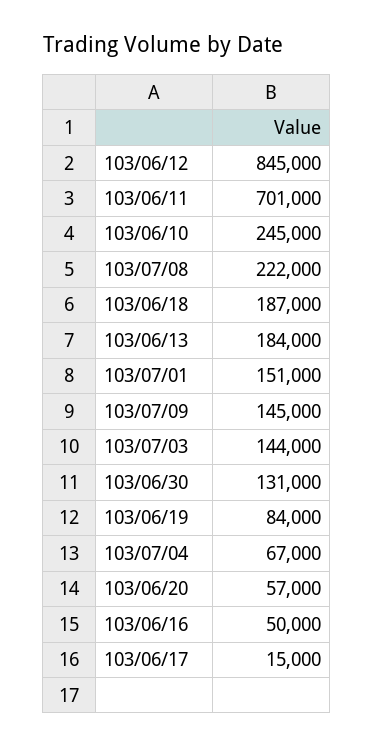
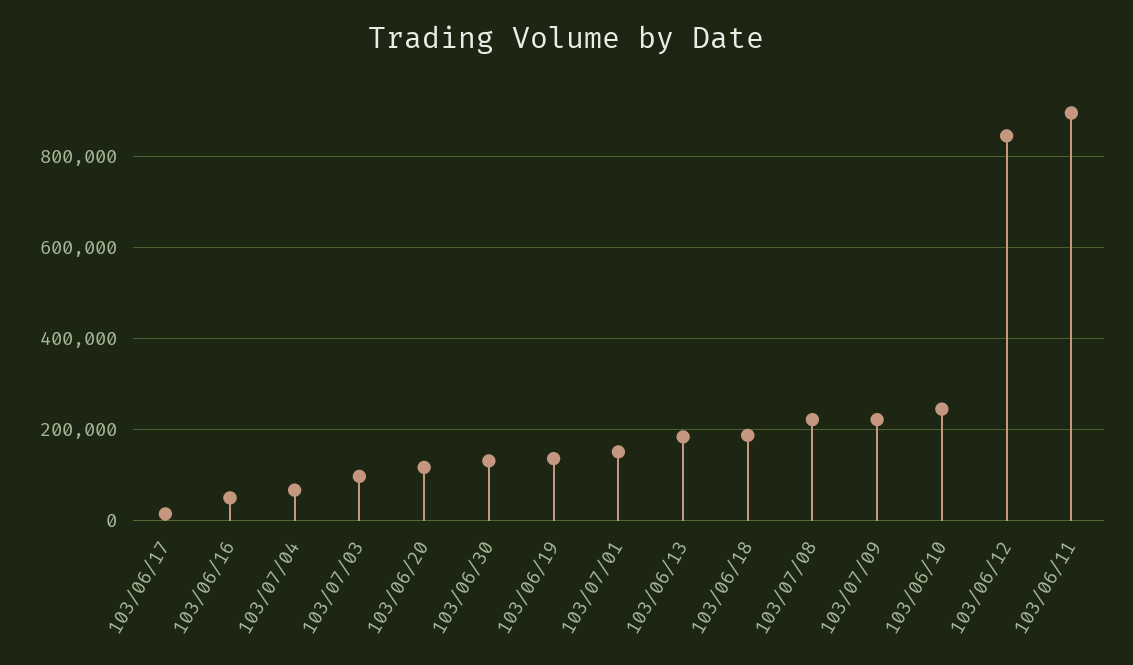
103/06/11: 701000 -> 900000
103/07/09: 145000 -> 220000
103/07/03: 144000 -> 100000
103/06/19: 84000 -> 140000
103/06/20: 57000 -> 120000

